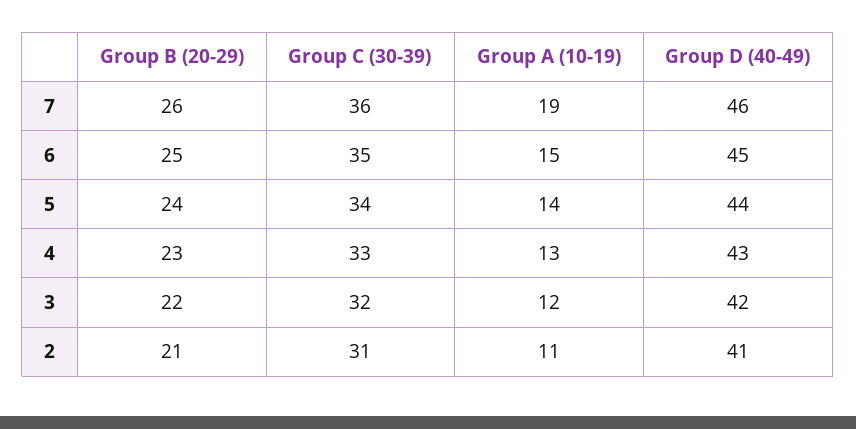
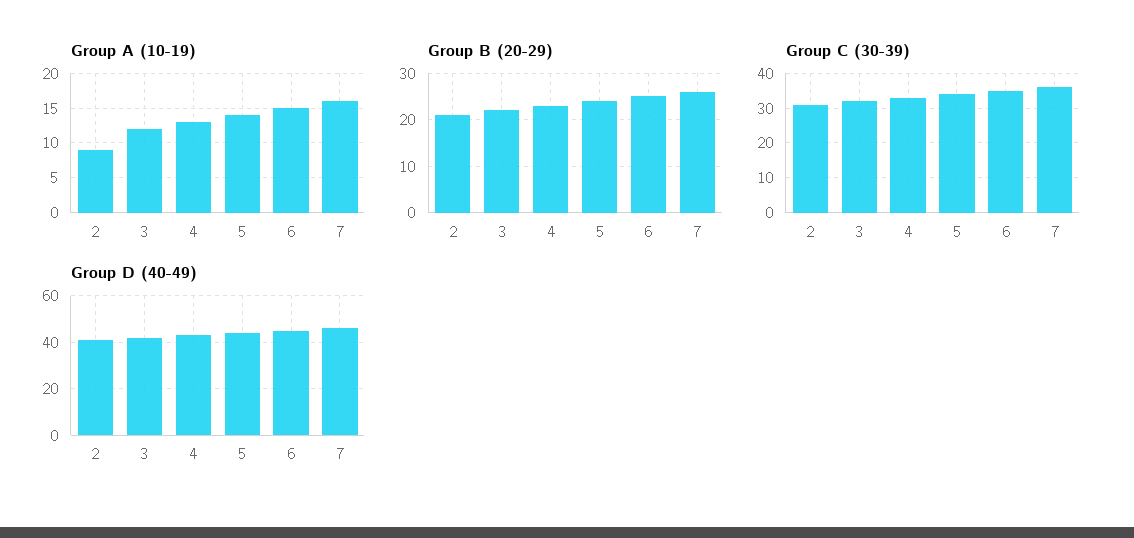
Group A (10-19), 7: 19 -> 16
Group A (10-19), 2: 11 -> 9

